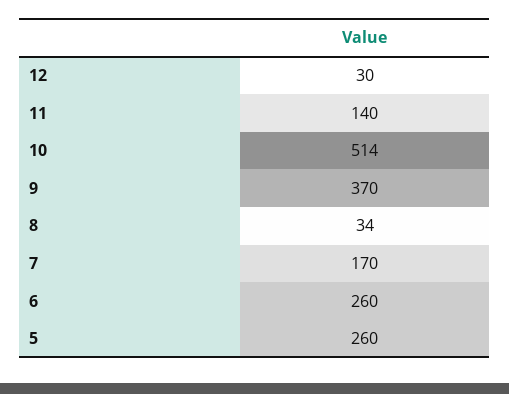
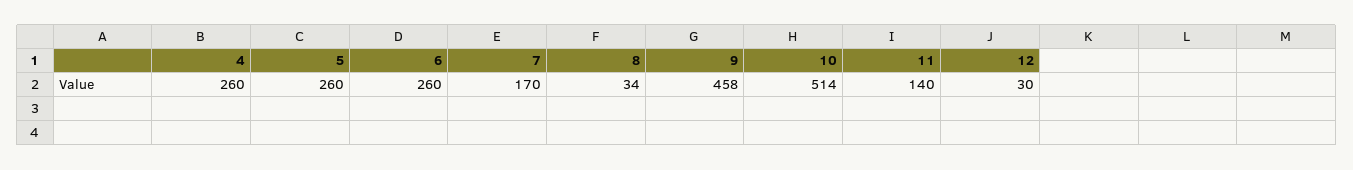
9: 370 -> 458
4: none -> 260

